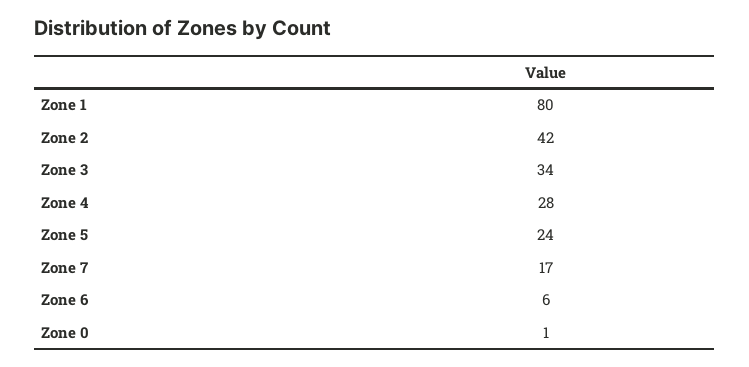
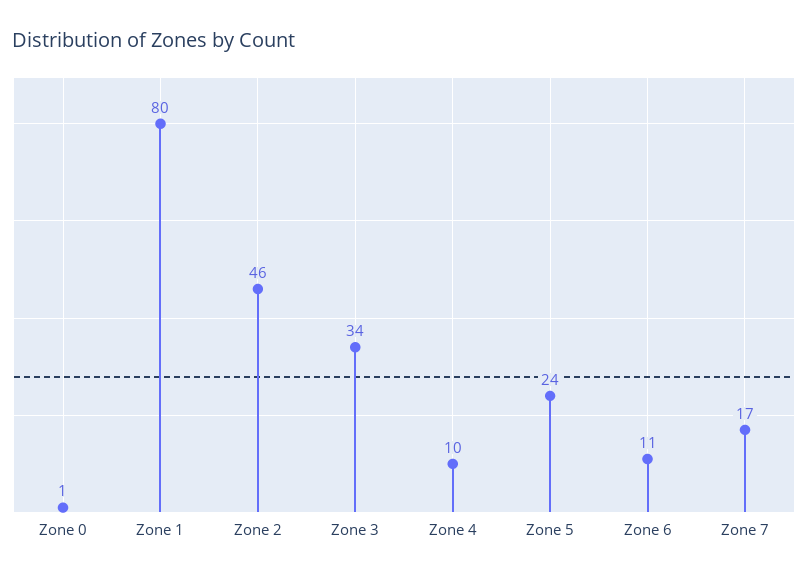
Zone 2: 42 -> 46
Zone 4: 28 -> 10
Zone 6: 6 -> 11

